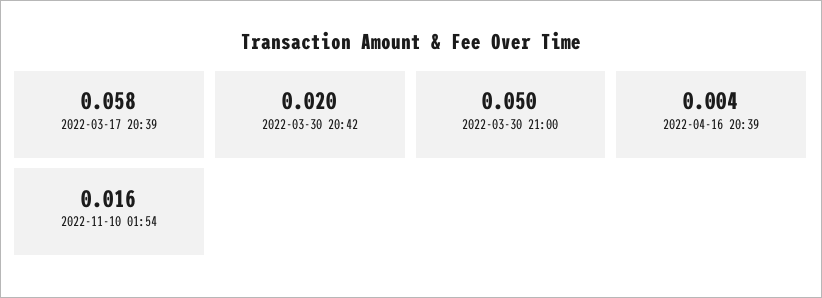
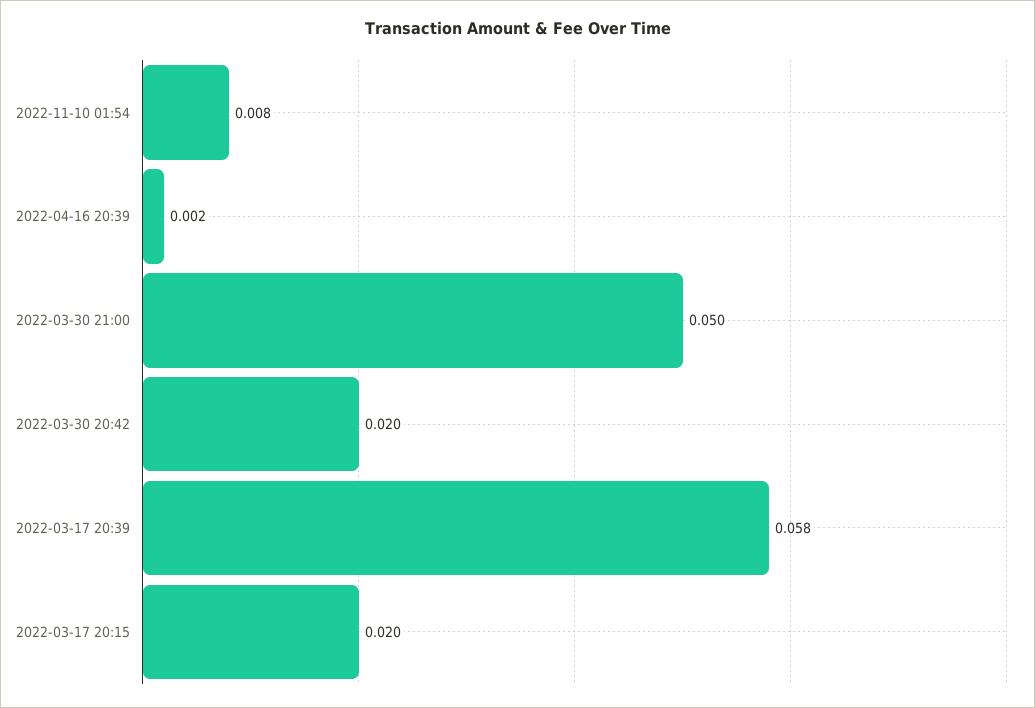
2022-04-16 20:39: 0.004 -> 0.002
2022-11-10 01:54: 0.016 -> 0.008
2022-03-17 20:15: none -> 0.02

